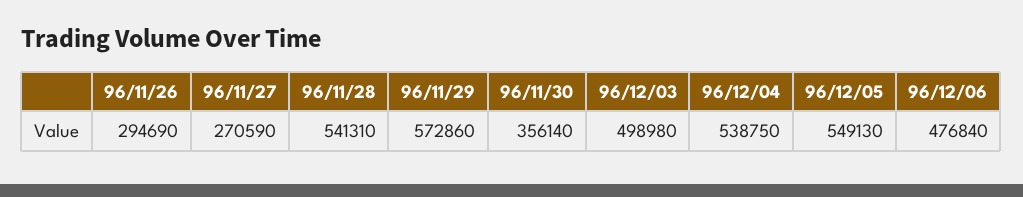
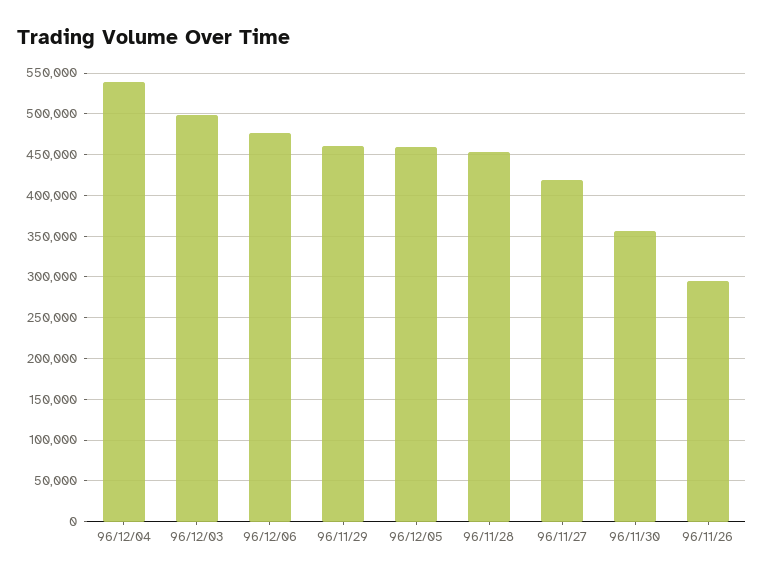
96/11/27: 270590 -> 420000
96/11/28: 541310 -> 450000
96/11/29: 572860 -> 460000
96/12/05: 549130 -> 460000

